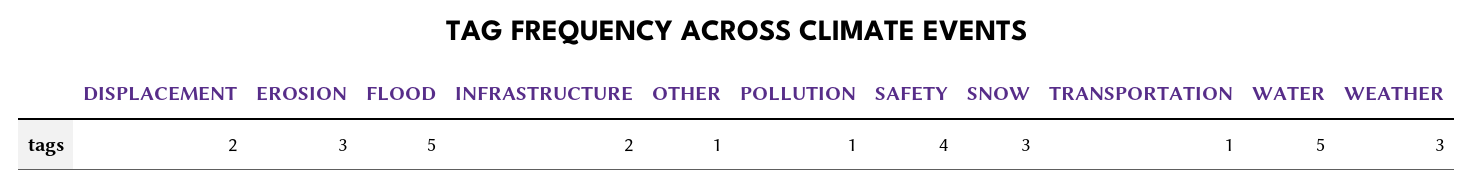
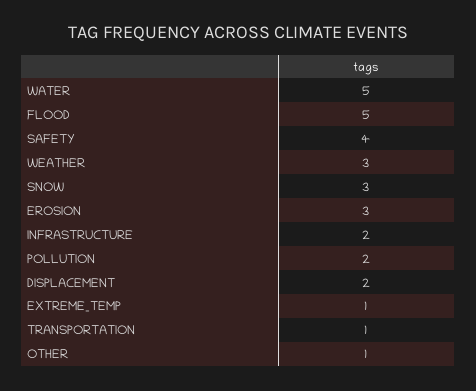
POLLUTION: 1 -> 2
EXTREME_TEMP: none -> 1

